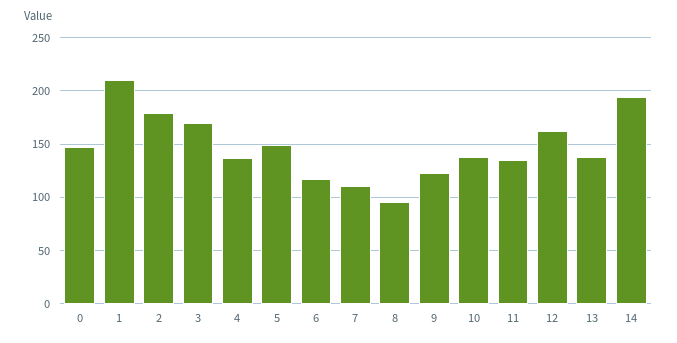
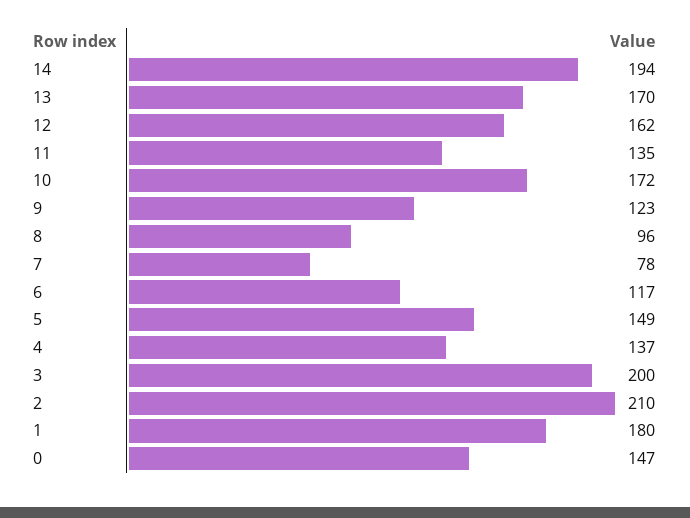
1: 210 -> 180
2: 180 -> 210
3: 170 -> 200
7: 110 -> 78
10: 140 -> 172
13: 140 -> 170

